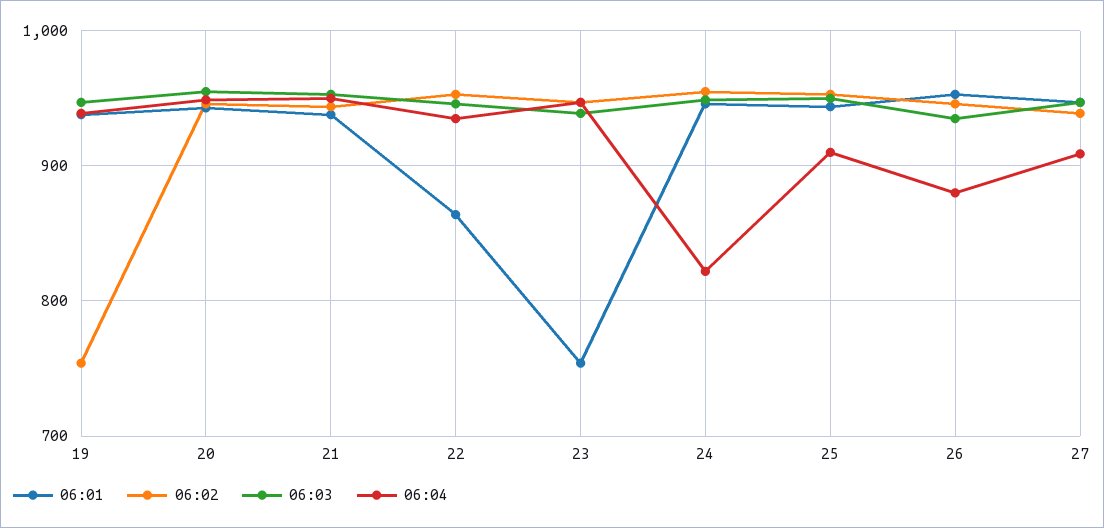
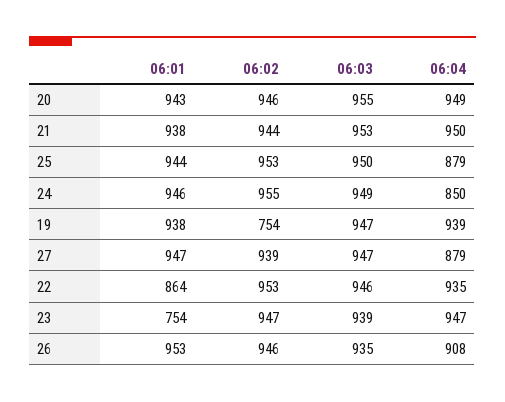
06:04, 24: 820 -> 850
06:04, 25: 910 -> 879
06:04, 26: 880 -> 908
06:04, 27: 910 -> 879

